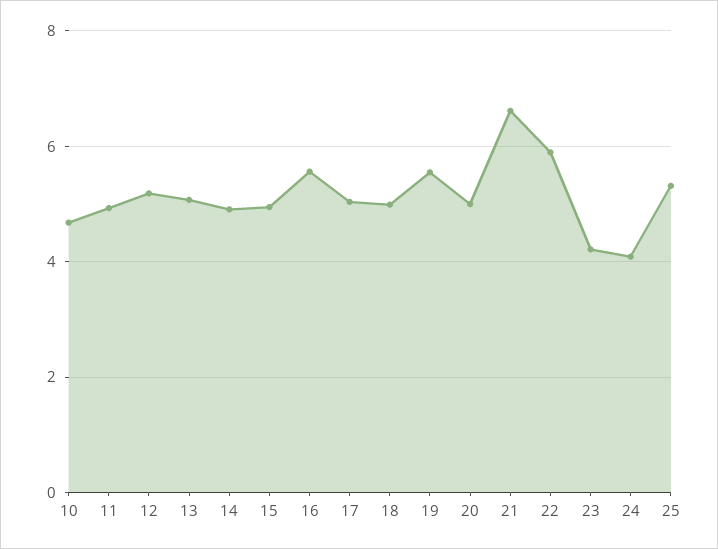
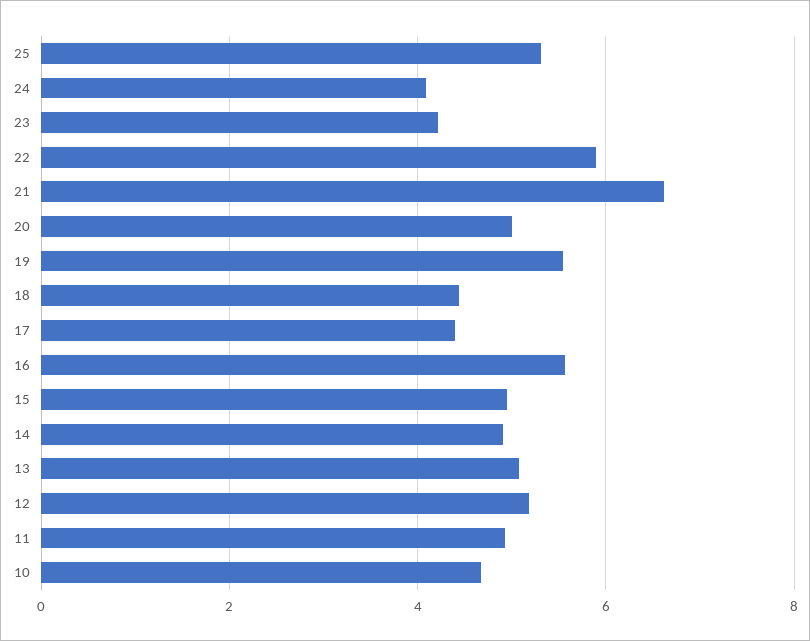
17: 5 -> 4.4
18: 5 -> 4.4

